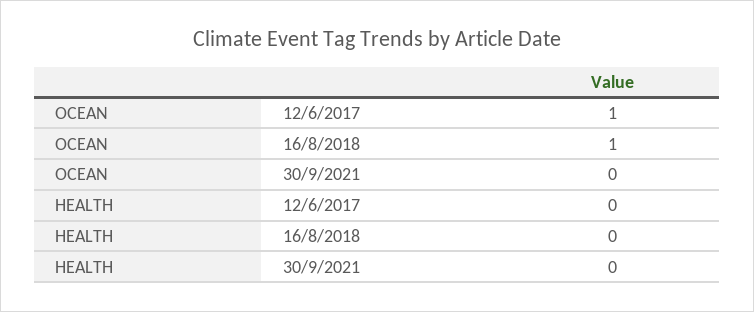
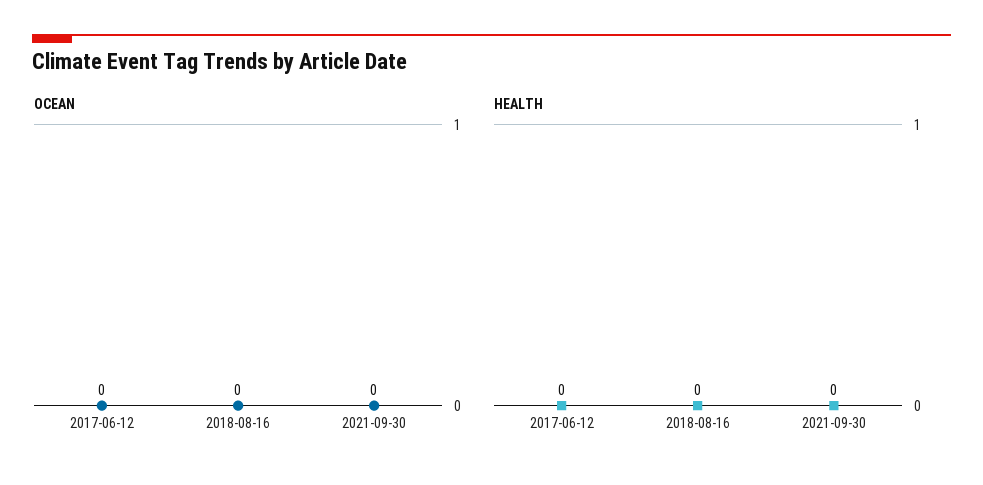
OCEAN, 12/6/2017: 1 -> 0
OCEAN, 16/8/2018: 1 -> 0

